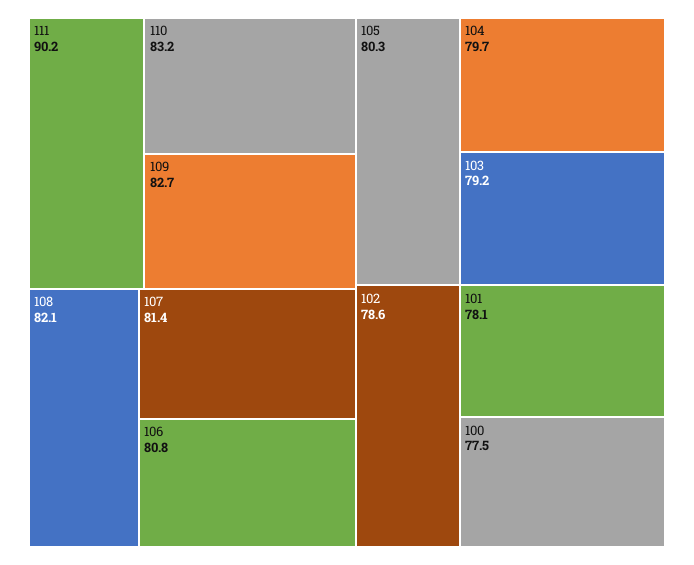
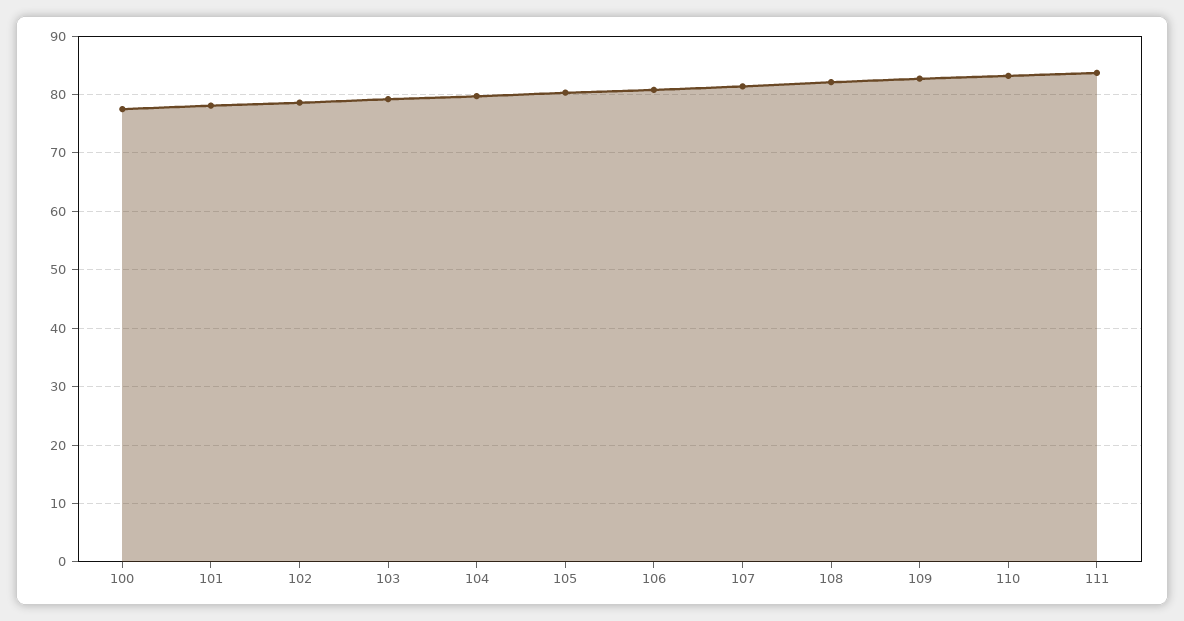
111: 90.2 -> 84

